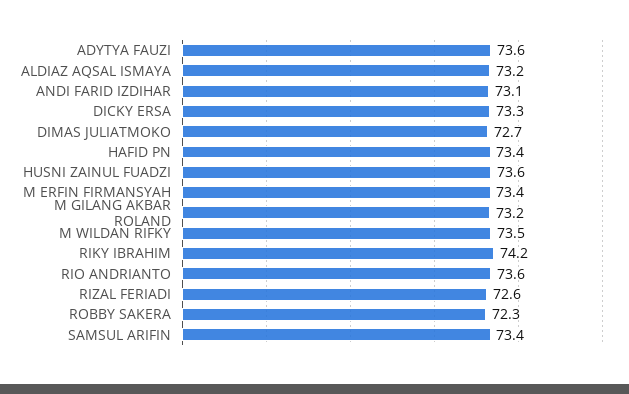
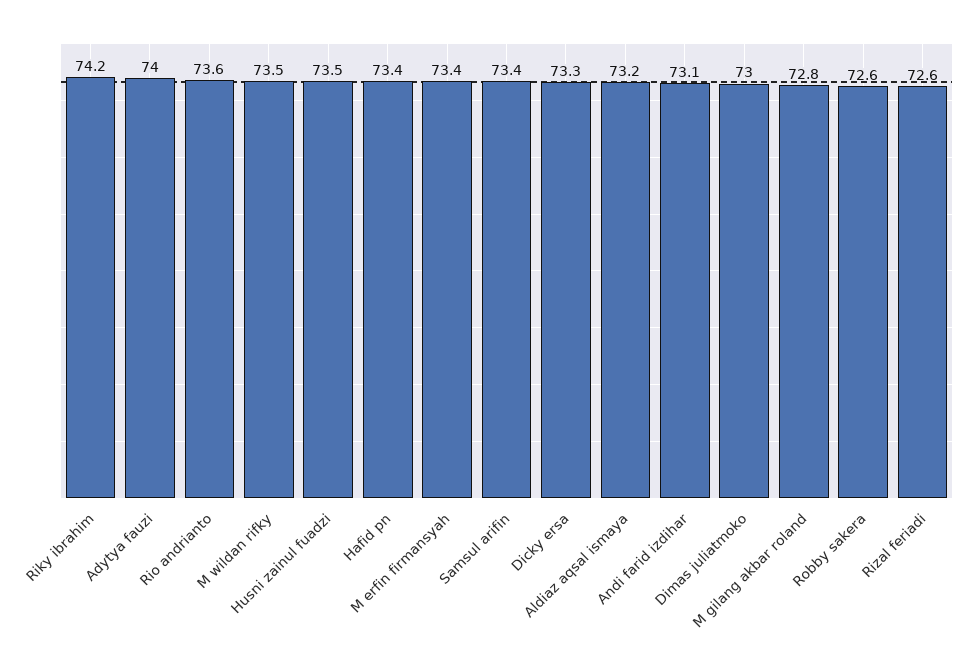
ADYTYA FAUZI: 73.6 -> 74
DIMAS JULIATMOKO: 72.7 -> 73
HUSNI ZAINUL FUADZI: 73.6 -> 73.5
M GILANG AKBAR ROLAND: 73.2 -> 72.8
ROBBY SAKERA: 72.3 -> 72.6

